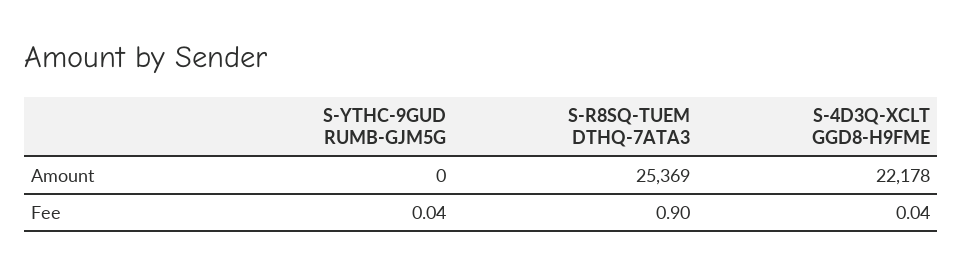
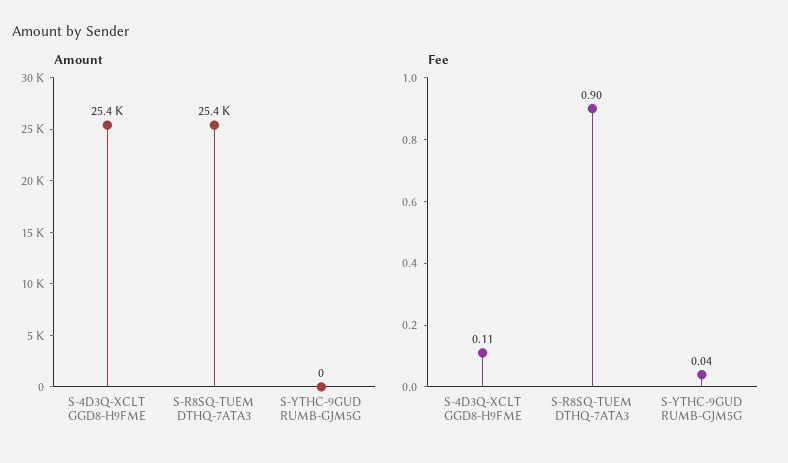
Amount, S-4D3Q-XCLT GGD8-H9FME: 22178 -> 25400
Fee, S-4D3Q-XCLT GGD8-H9FME: 0.04 -> 0.11

